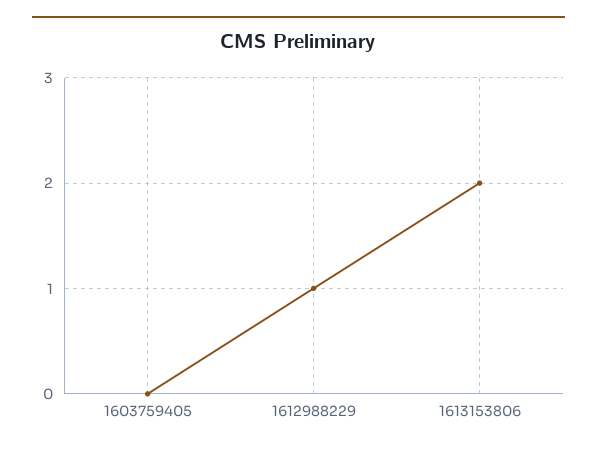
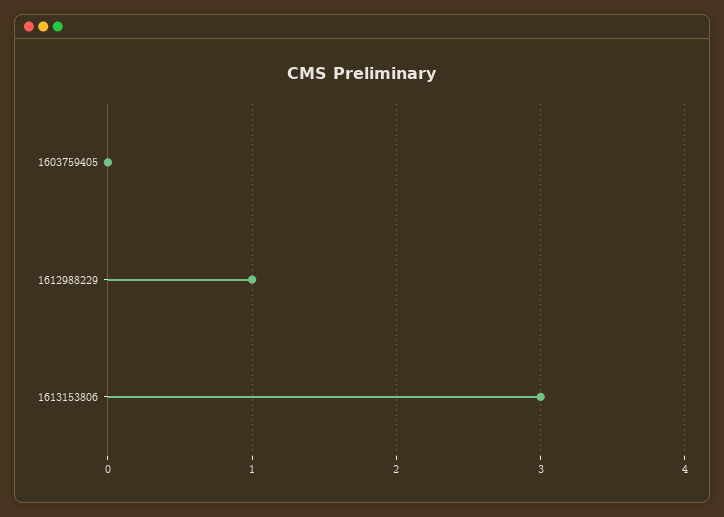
1613153806: 2 -> 3

